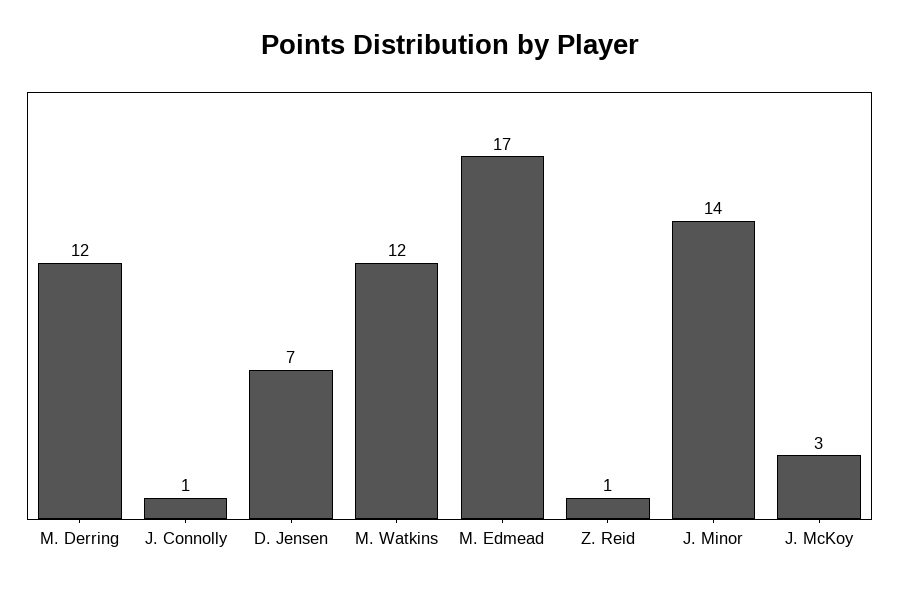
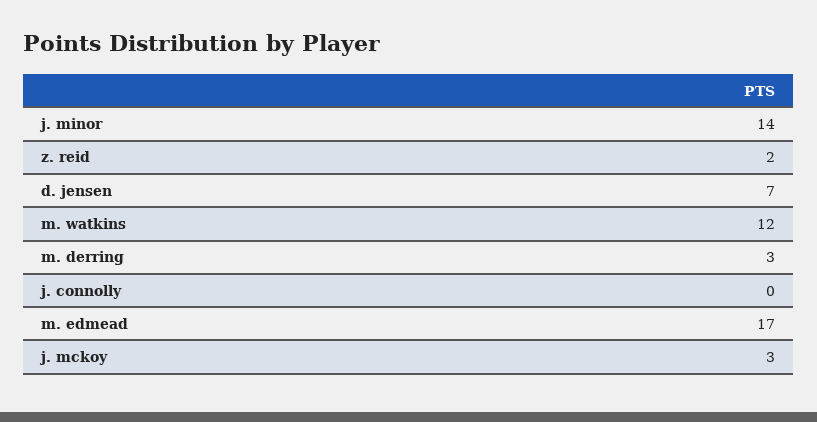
M. Derring: 12 -> 3
J. Connolly: 1 -> 0
Z. Reid: 1 -> 2

